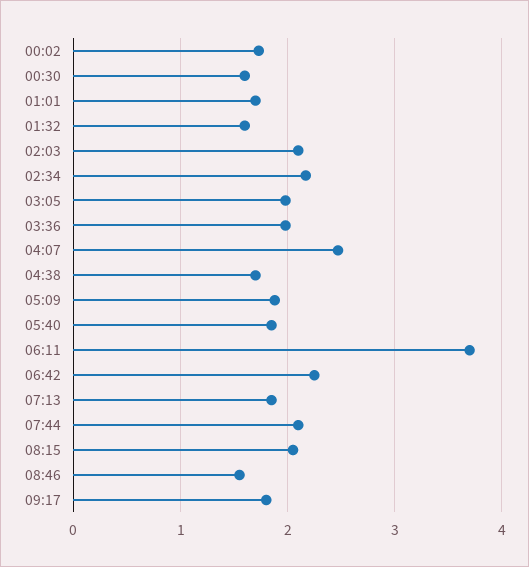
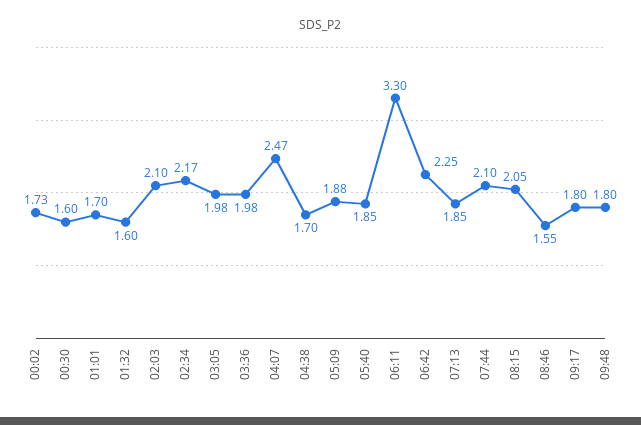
06:11: 3.7 -> 3.3
09:48: none -> 1.8

